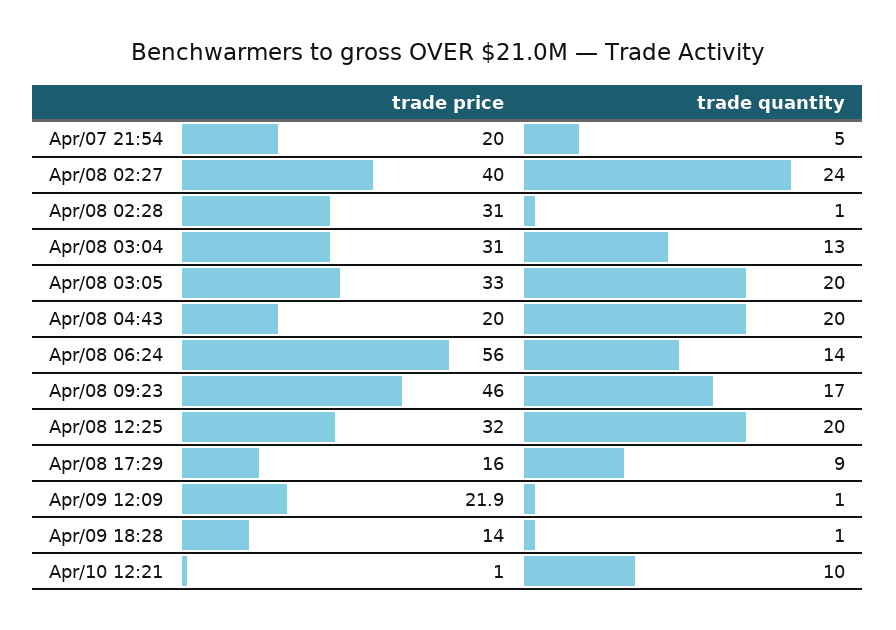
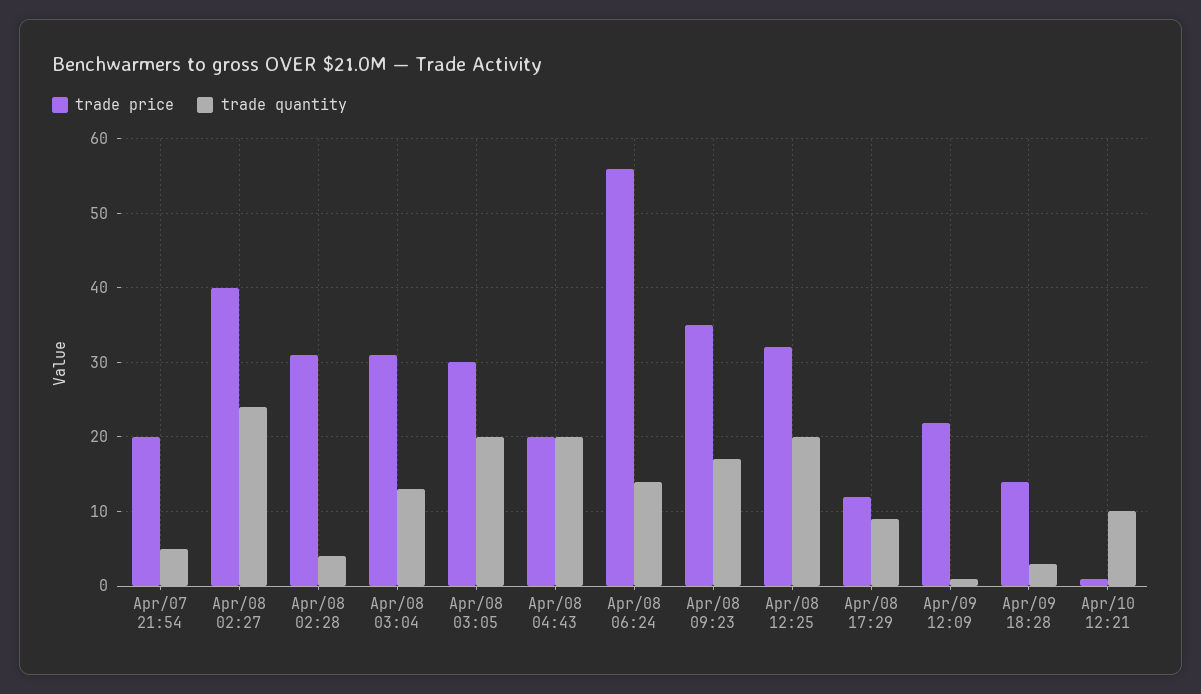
trade quantity, Apr/08 02:28: 1 -> 4
trade price, Apr/08 03:05: 33 -> 30
trade price, Apr/08 09:23: 46 -> 35
trade price, Apr/08 17:29: 16 -> 12
trade quantity, Apr/09 18:28: 1 -> 3

